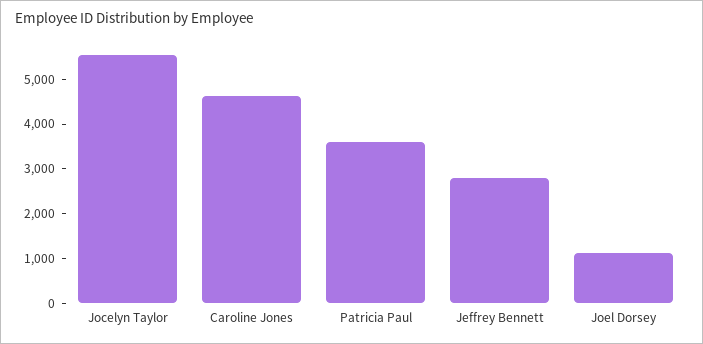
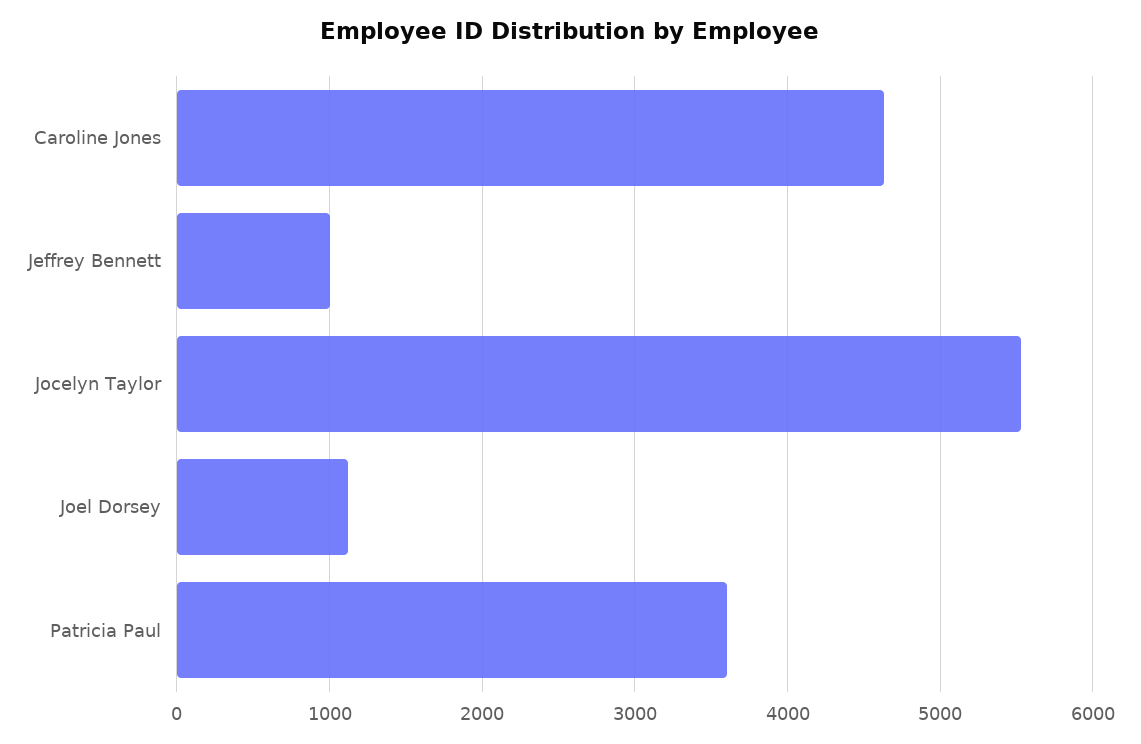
Jeffrey Bennett: 2800 -> 1000

